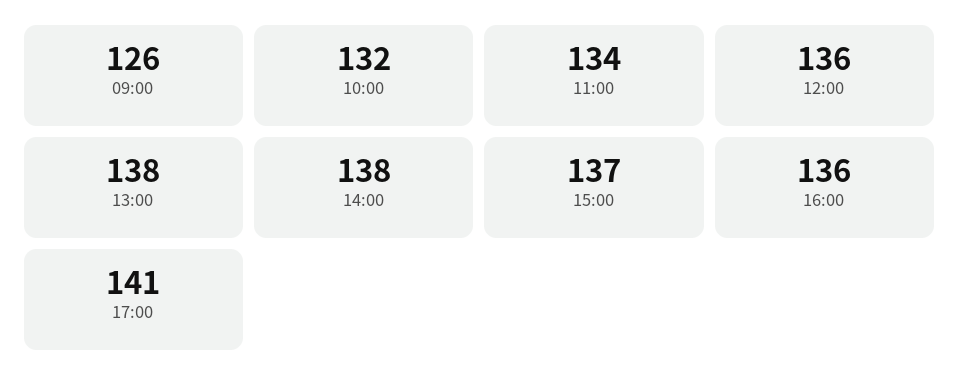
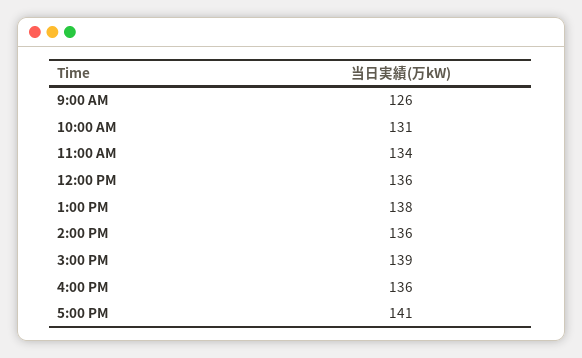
10:00: 132 -> 131
14:00: 138 -> 136
15:00: 137 -> 139

